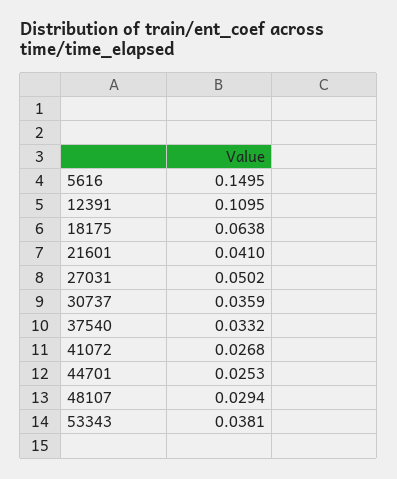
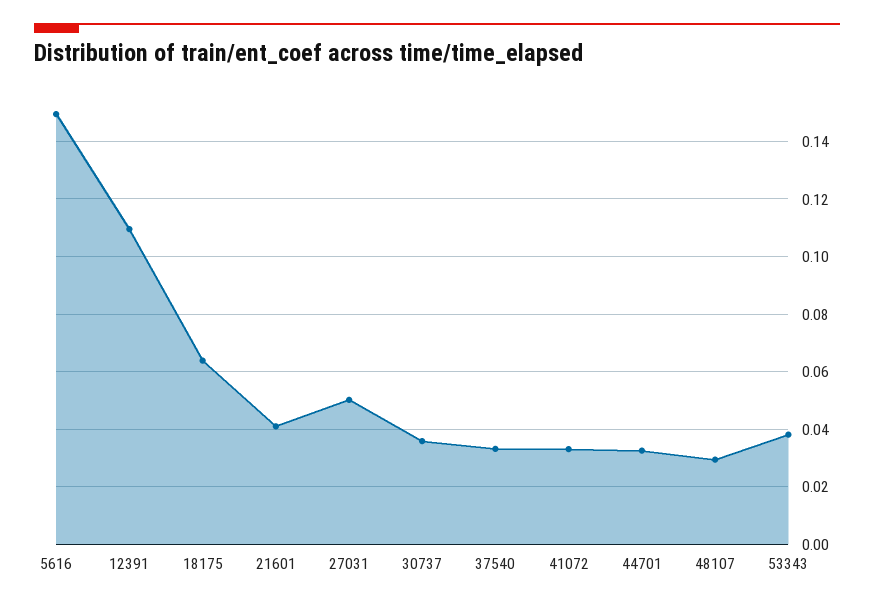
41072: 0.0268 -> 0.0325
44701: 0.0253 -> 0.0325

